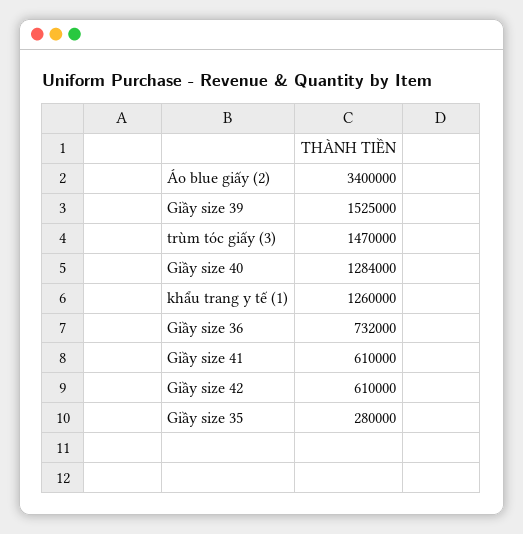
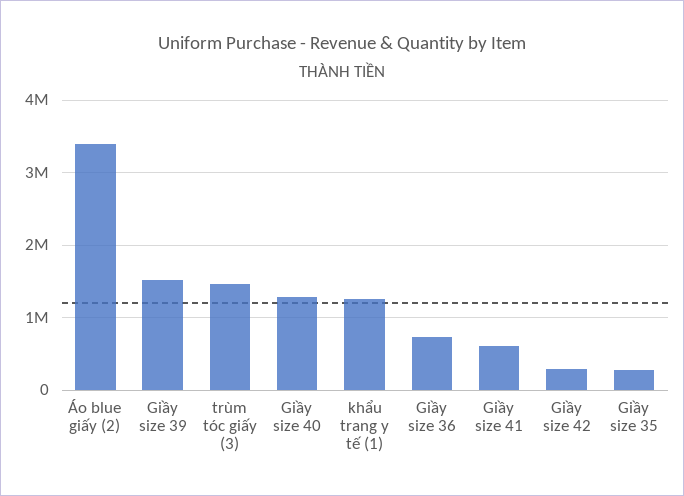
Giầy size 42: 610000 -> 300000

